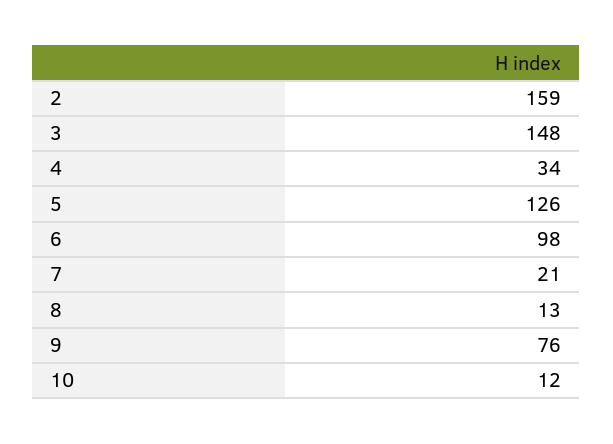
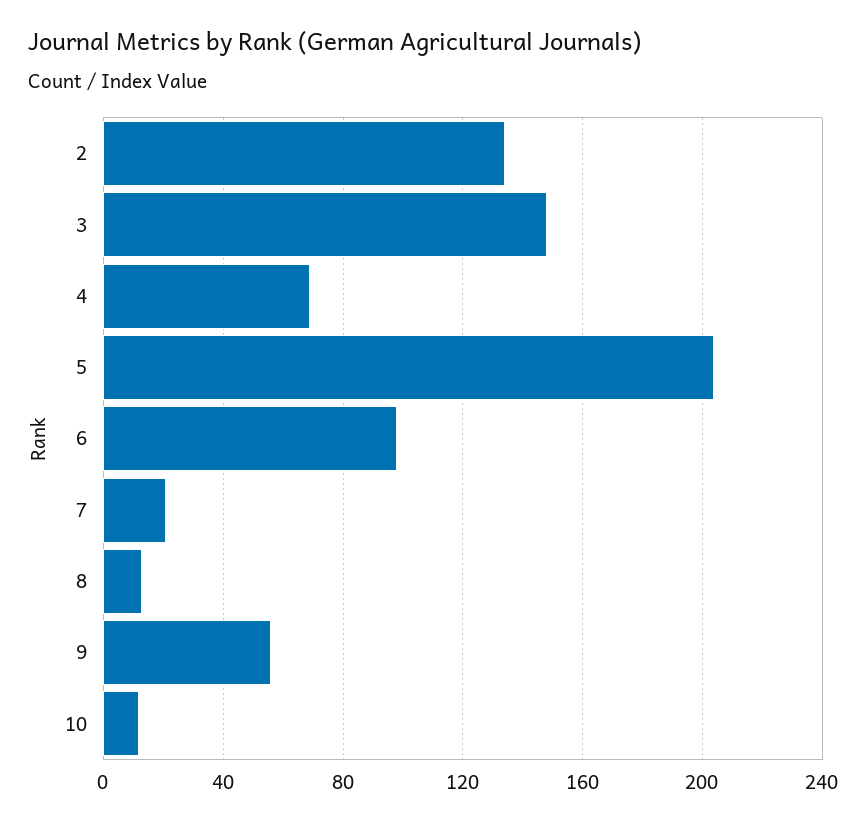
2: 159 -> 135
4: 34 -> 70
5: 126 -> 205
9: 76 -> 55

